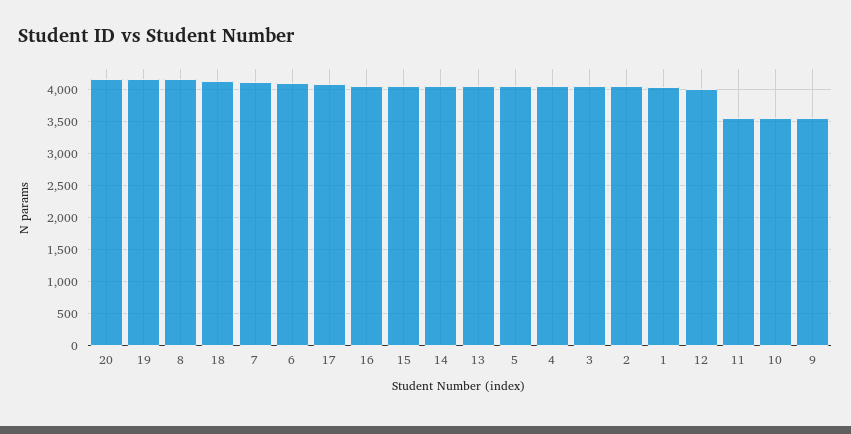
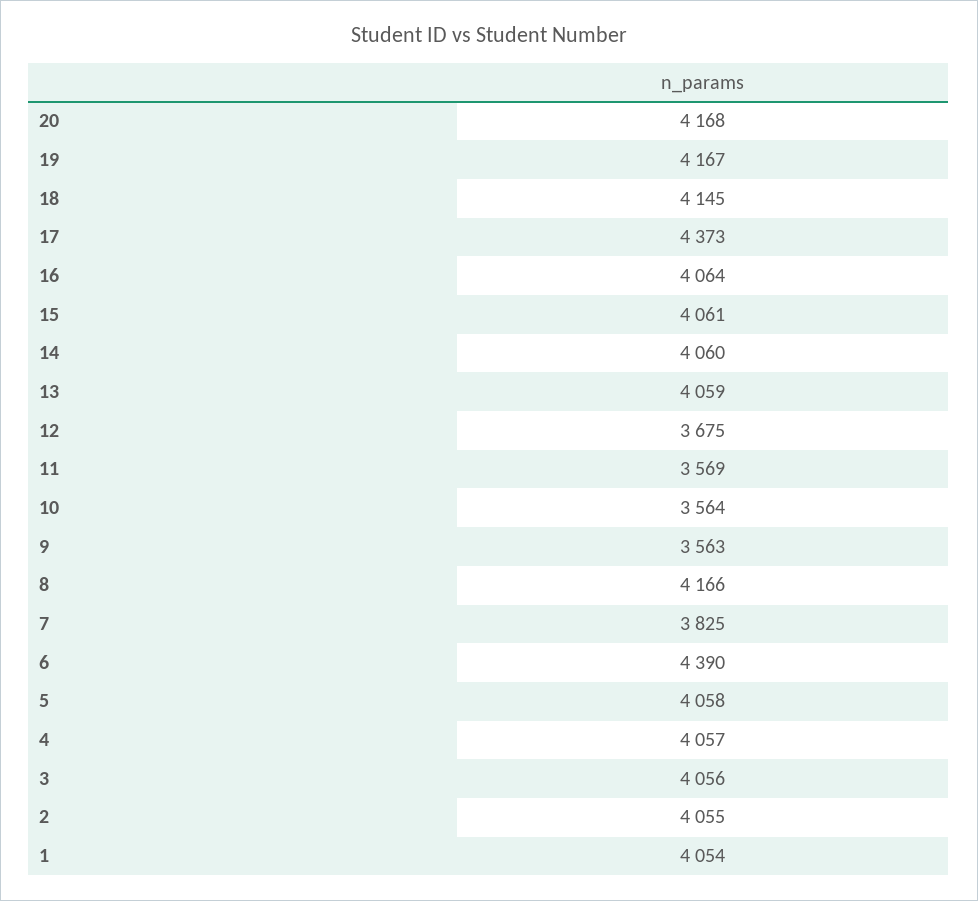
7: 4100 -> 3825
6: 4100 -> 4390
17: 4100 -> 4373
12: 4000 -> 3675

